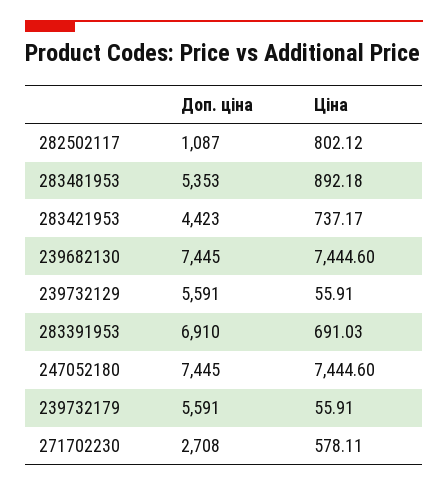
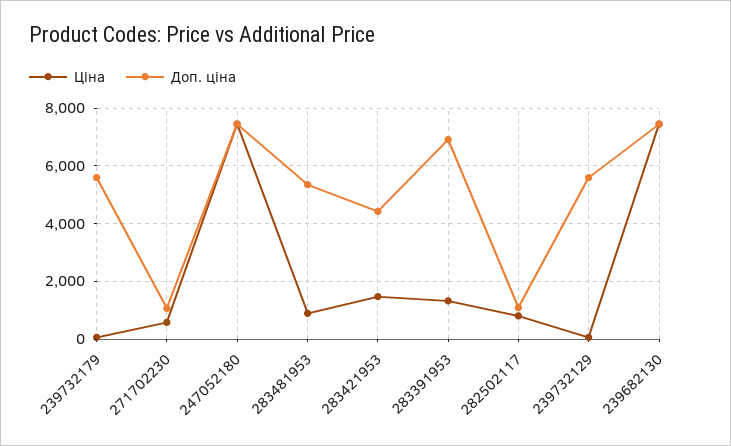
Ціна, 283421953: 737.17 -> 1500
Ціна, 283391953: 691.03 -> 1250
Доп. ціна, 271702230: 2708 -> 1000

